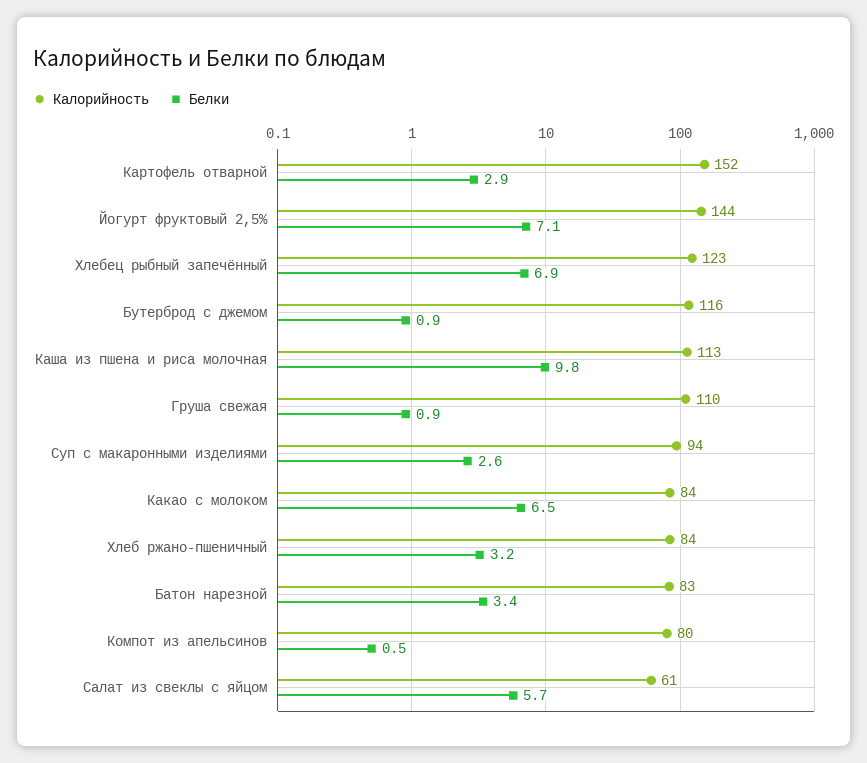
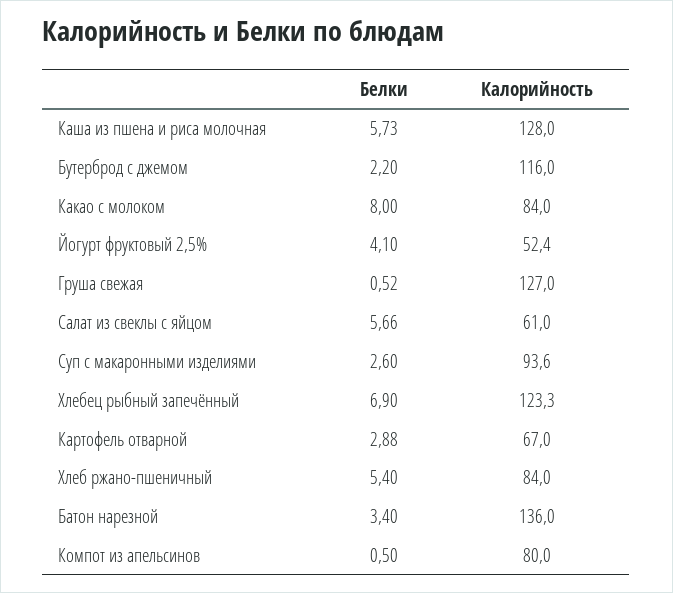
Калорийность, Картофель отварной: 152 -> 67
Калорийность, Йогурт фруктовый 2,5%: 144 -> 52.4
Белки, Йогурт фруктовый 2,5%: 7.1 -> 4.1
Белки, Бутерброд с джемом: 0.9 -> 2.2
Калорийность, Каша из пшена и риса молочная: 113 -> 128
Белки, Каша из пшена и риса молочная: 9.8 -> 5.73
Калорийность, Груша свежая: 110 -> 127
Белки, Груша свежая: 0.9 -> 0.52
Белки, Какао с молоком: 6.5 -> 8
Белки, Хлеб ржано-пшеничный: 3.2 -> 5.4
Калорийность, Батон нарезной: 83 -> 136

